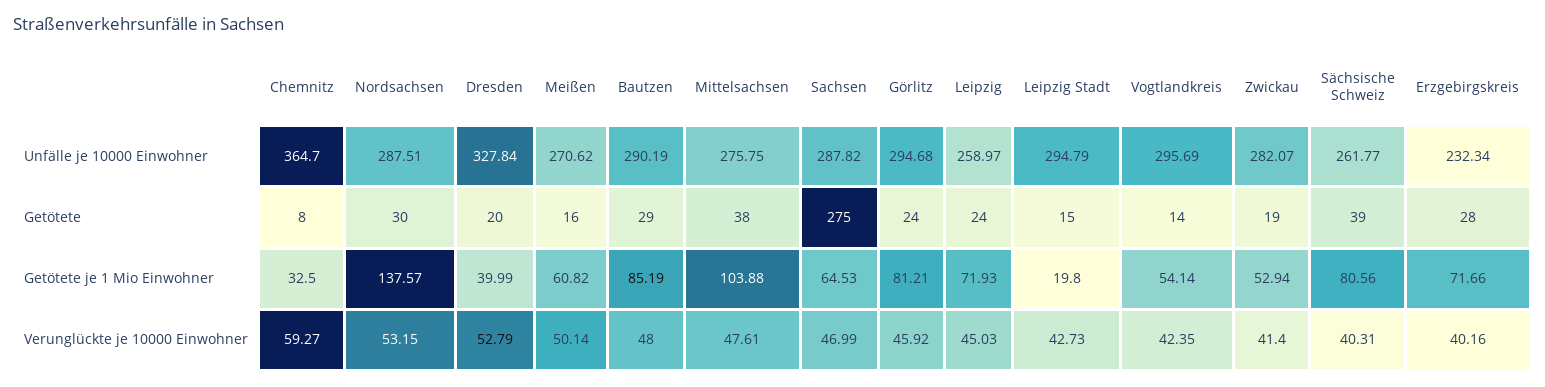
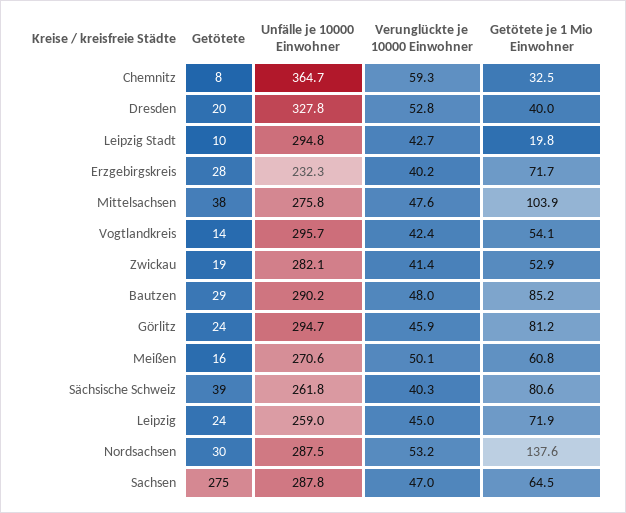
Leipzig Stadt, Getötete: 15 -> 10

